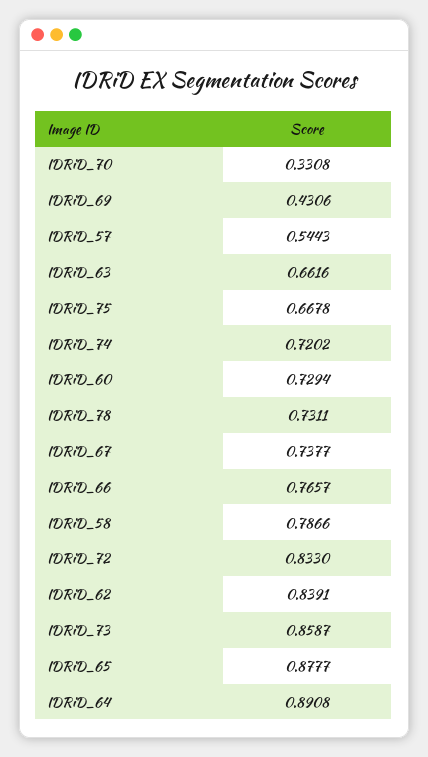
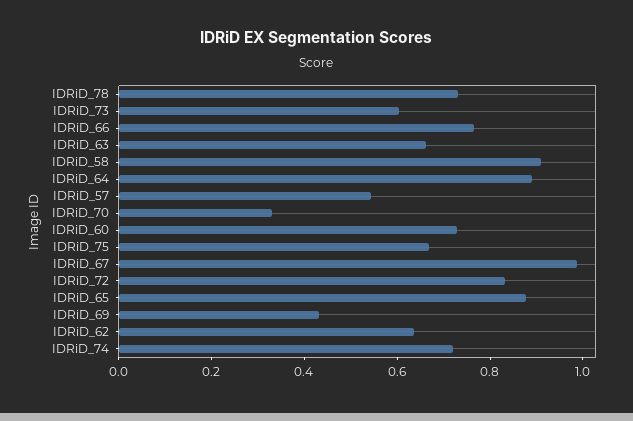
IDRiD_67: 0.7377 -> 1
IDRiD_58: 0.7866 -> 0.9
IDRiD_62: 0.8391 -> 0.65
IDRiD_73: 0.8587 -> 0.6

